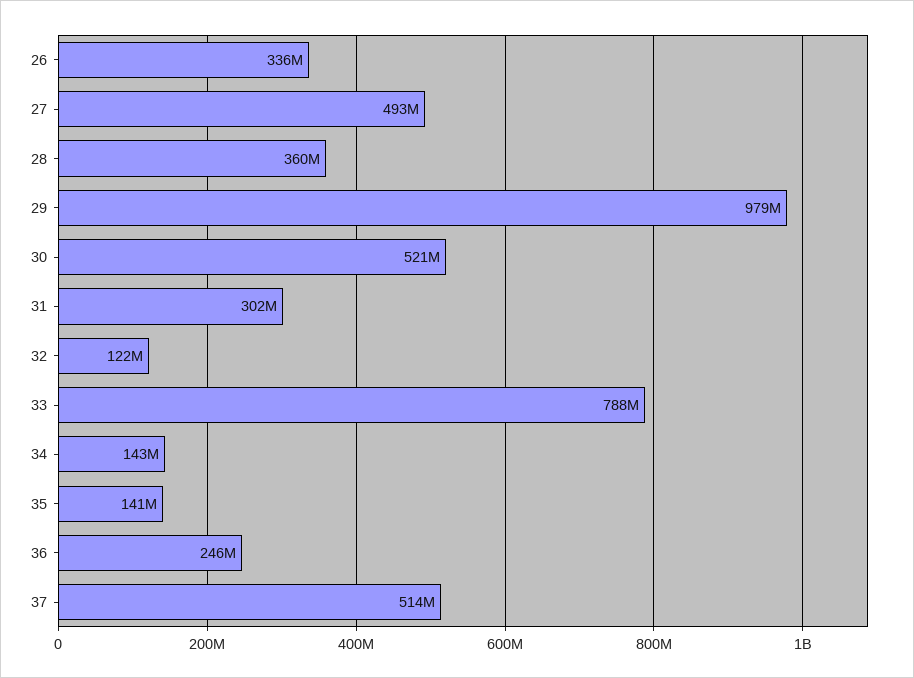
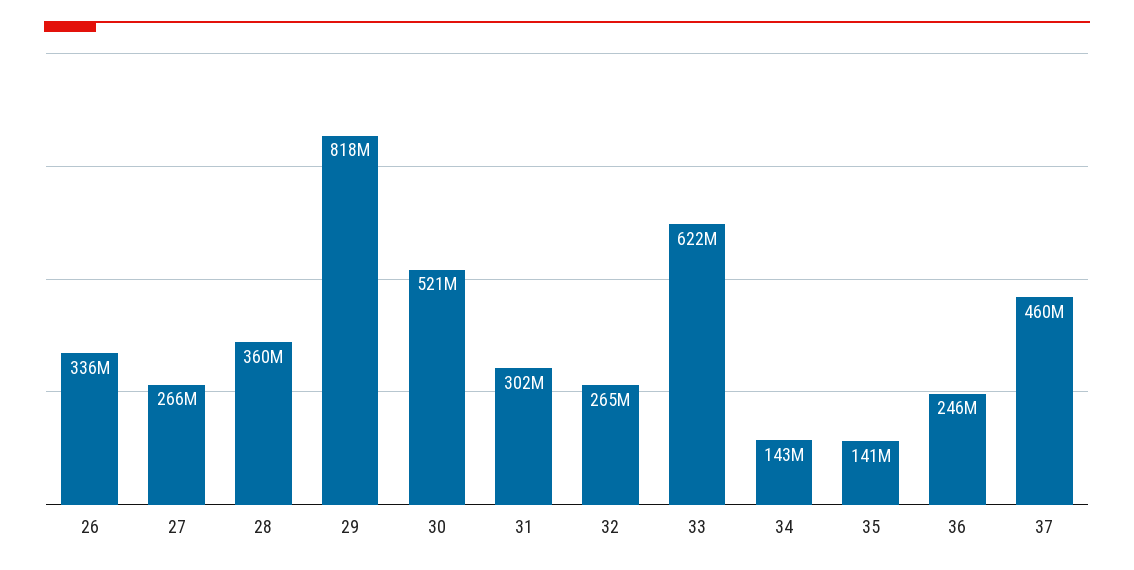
27: 493000000 -> 266000000
29: 979000000 -> 818000000
32: 122000000 -> 265000000
33: 788000000 -> 622000000
37: 514000000 -> 460000000

